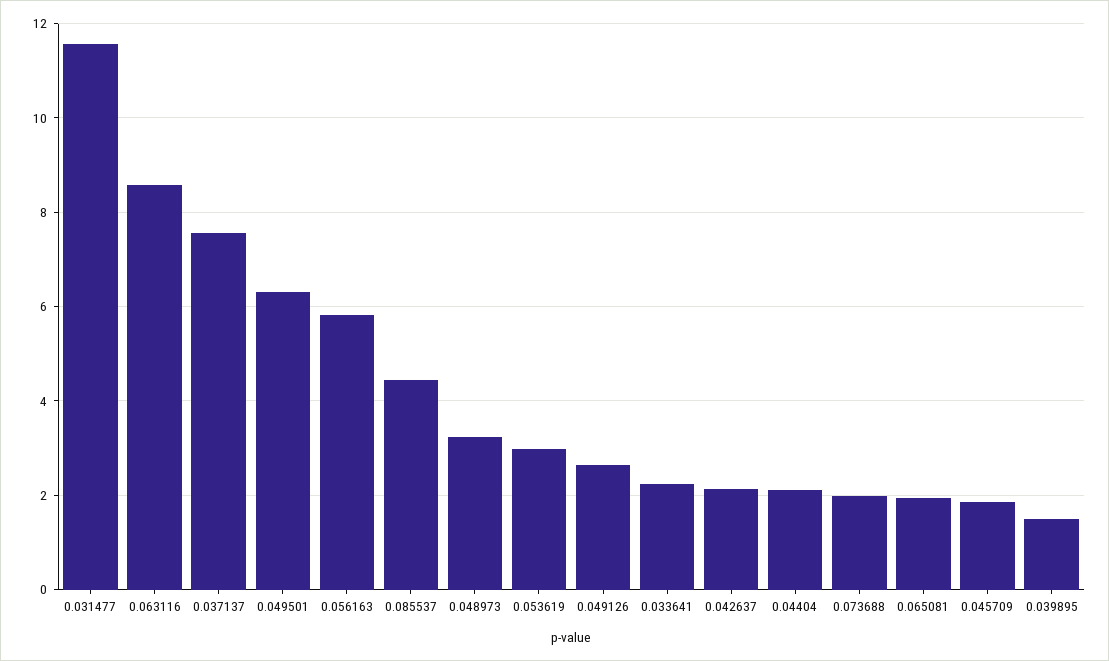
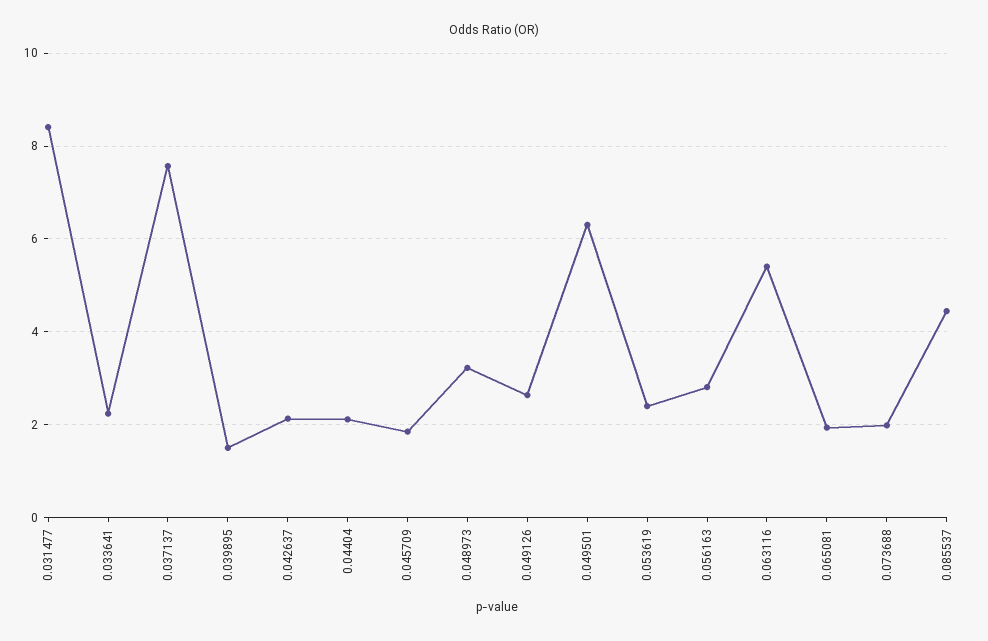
0.031477: 11.6 -> 8.4
0.063116: 8.6 -> 5.4
0.056163: 5.8 -> 2.8
0.053619: 3 -> 2.4

